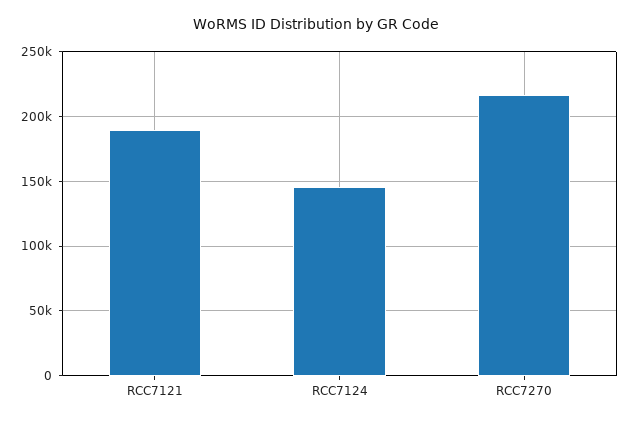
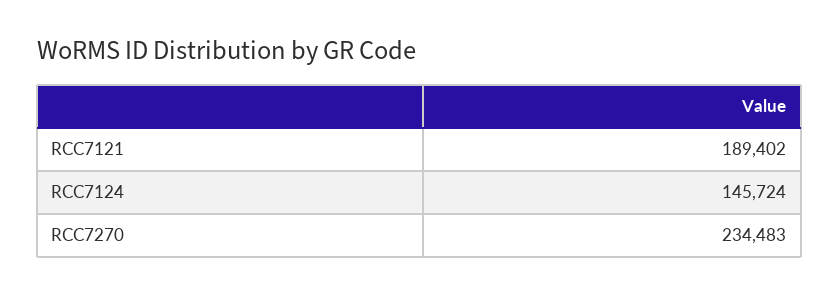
RCC7270: 215000 -> 234483

